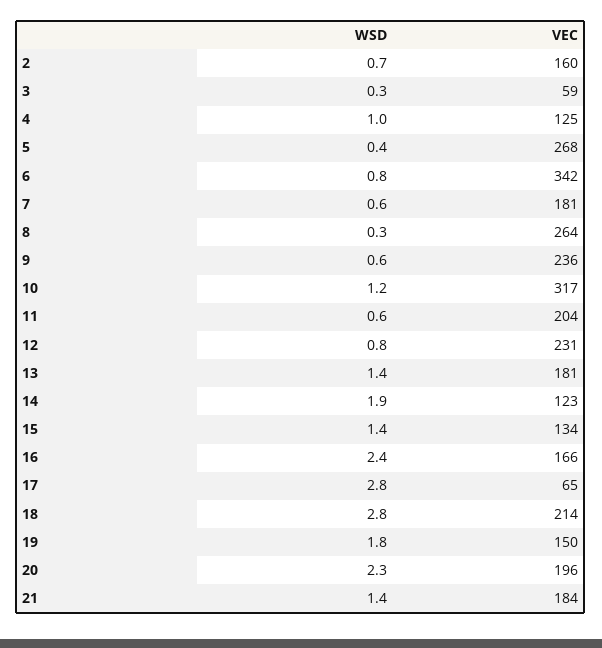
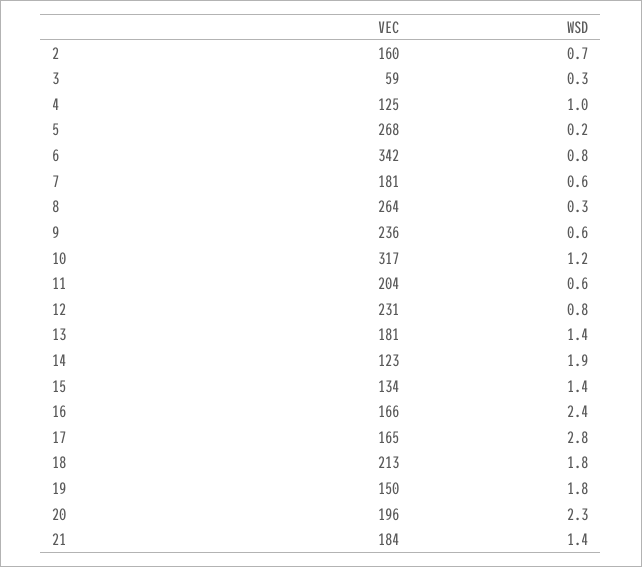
WSD, 5: 0.4 -> 0.2
VEC, 17: 65 -> 165
WSD, 18: 2.8 -> 1.8
VEC, 18: 214 -> 213

